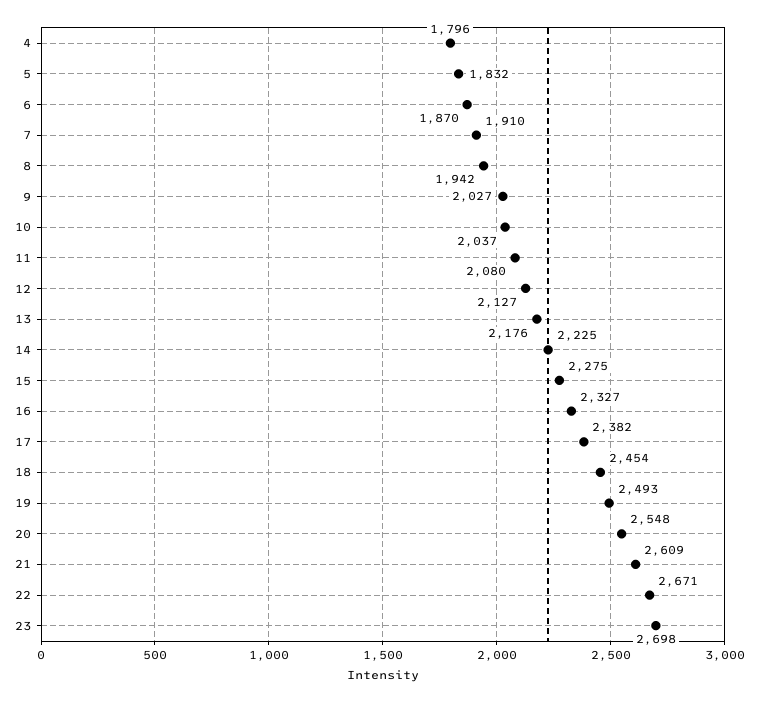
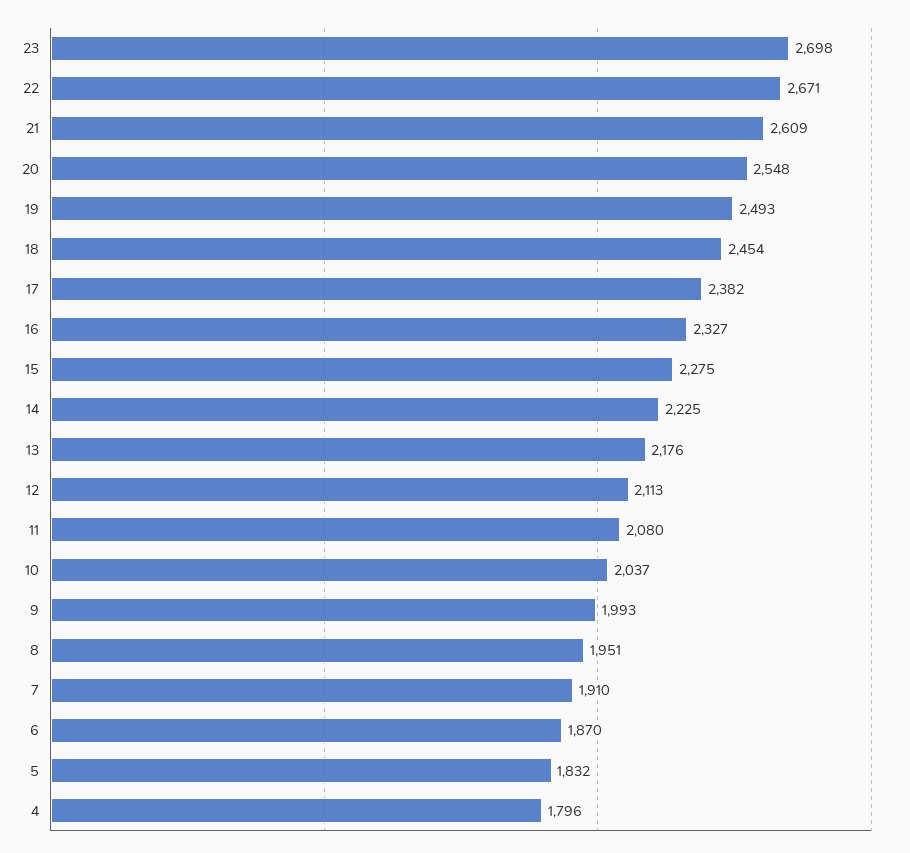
8: 1942 -> 1951
9: 2027 -> 1993
12: 2127 -> 2113

